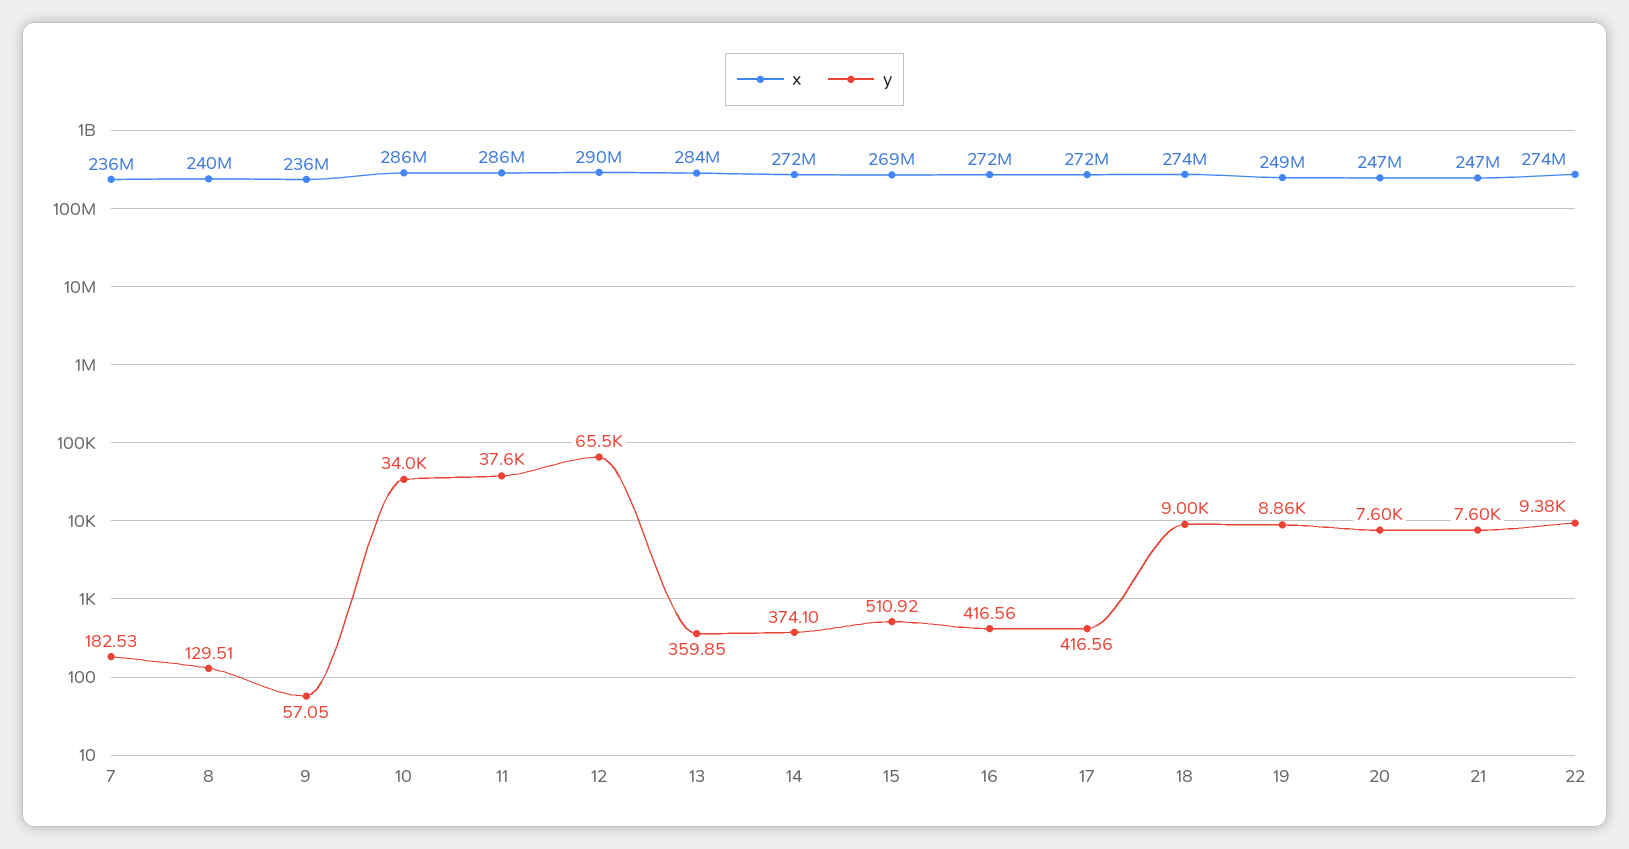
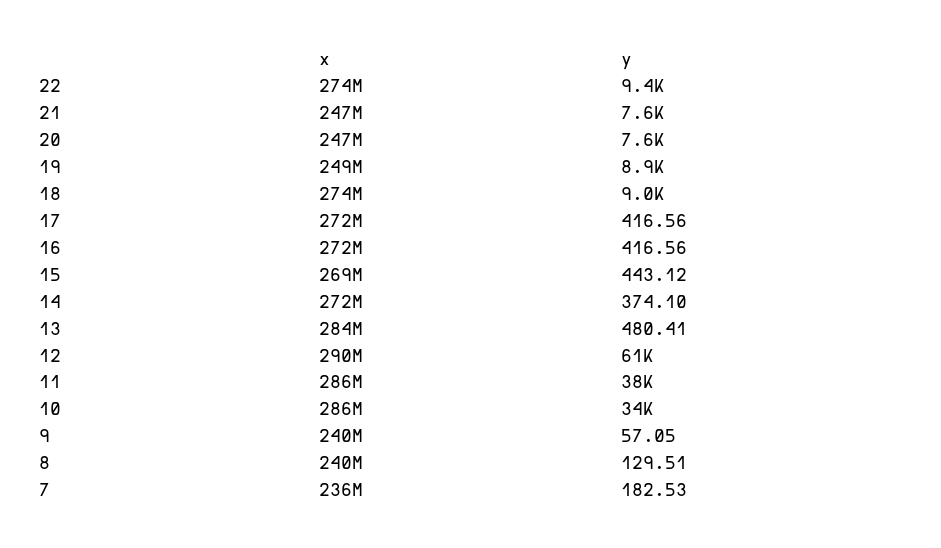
x, 9: 236000000 -> 240000000
y, 12: 65500 -> 61000
y, 13: 359.85 -> 480.41
y, 15: 510.92 -> 443.12

